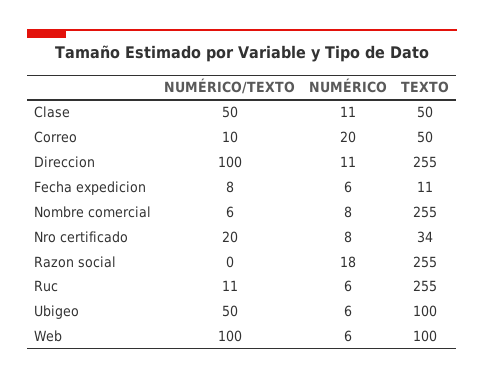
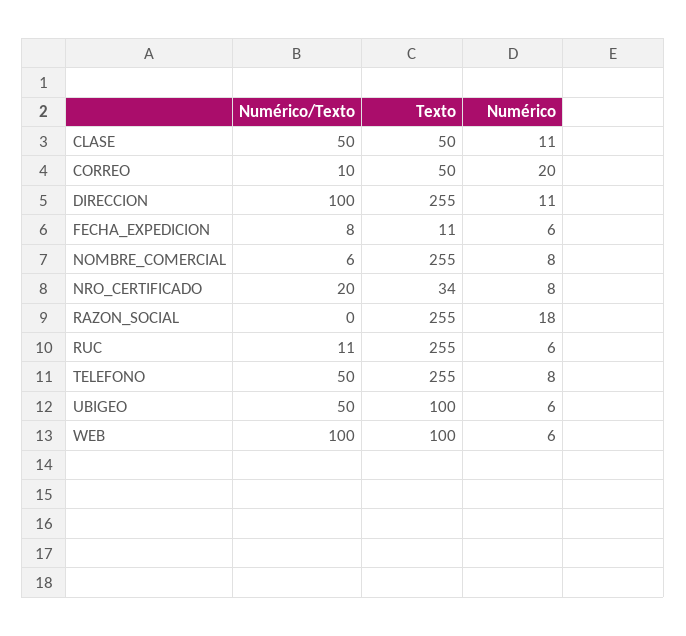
NUMÉRICO/TEXTO, TELEFONO: none -> 50
TEXTO, TELEFONO: none -> 255
NUMÉRICO, TELEFONO: none -> 8

